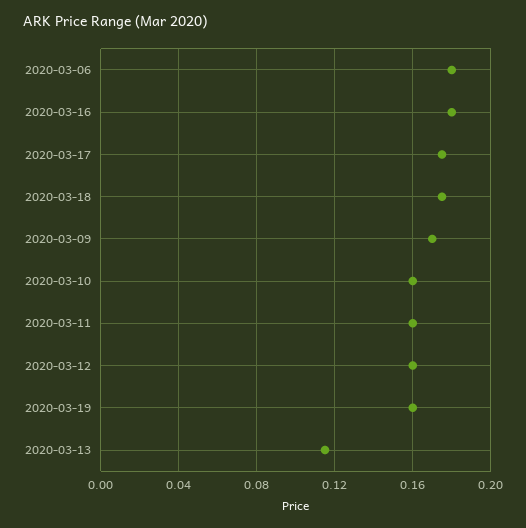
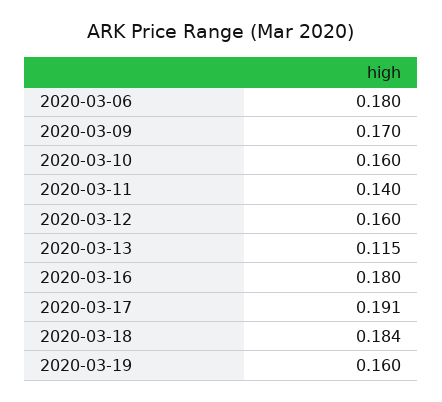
2020-03-17: 0.175 -> 0.191
2020-03-18: 0.175 -> 0.184
2020-03-11: 0.16 -> 0.14

